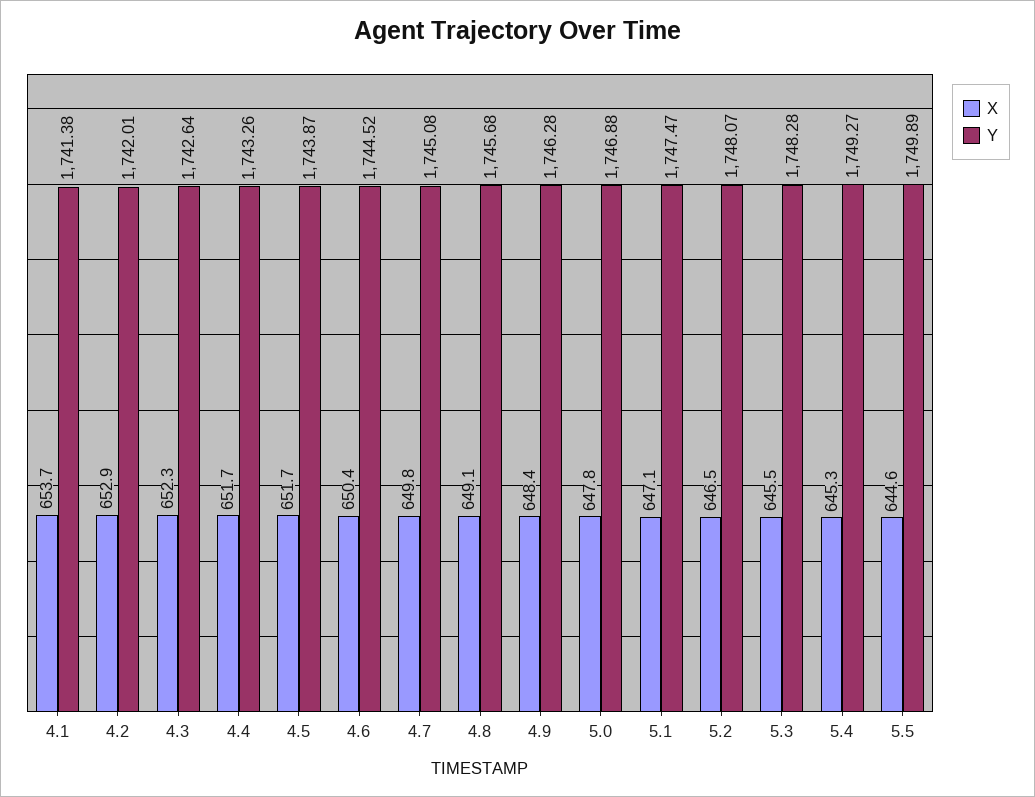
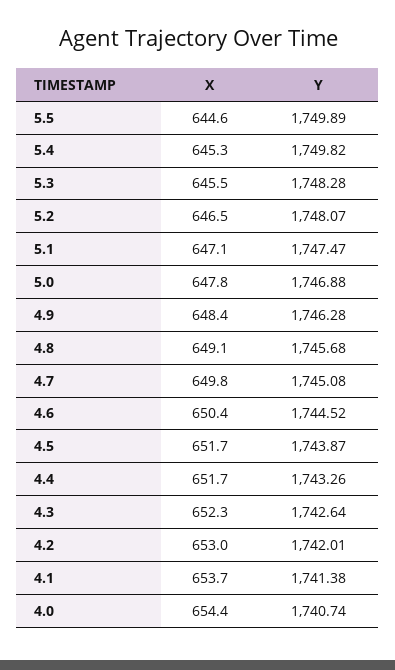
X, 4.2: 652.9 -> 653
Y, 5.4: 1749.27 -> 1749.82
X, 4.0: none -> 654.4
Y, 4.0: none -> 1740.74

